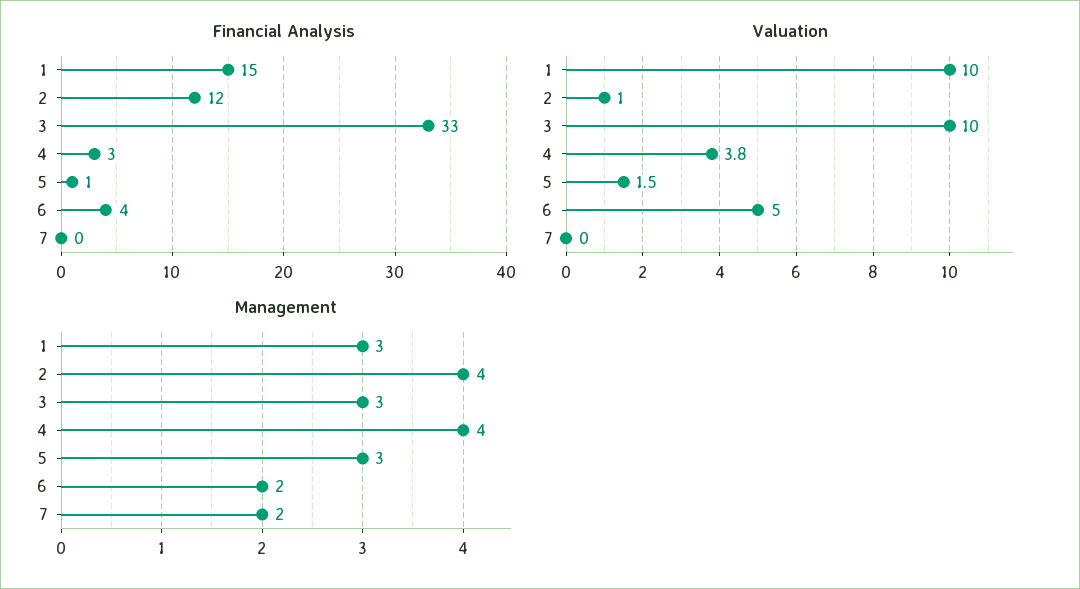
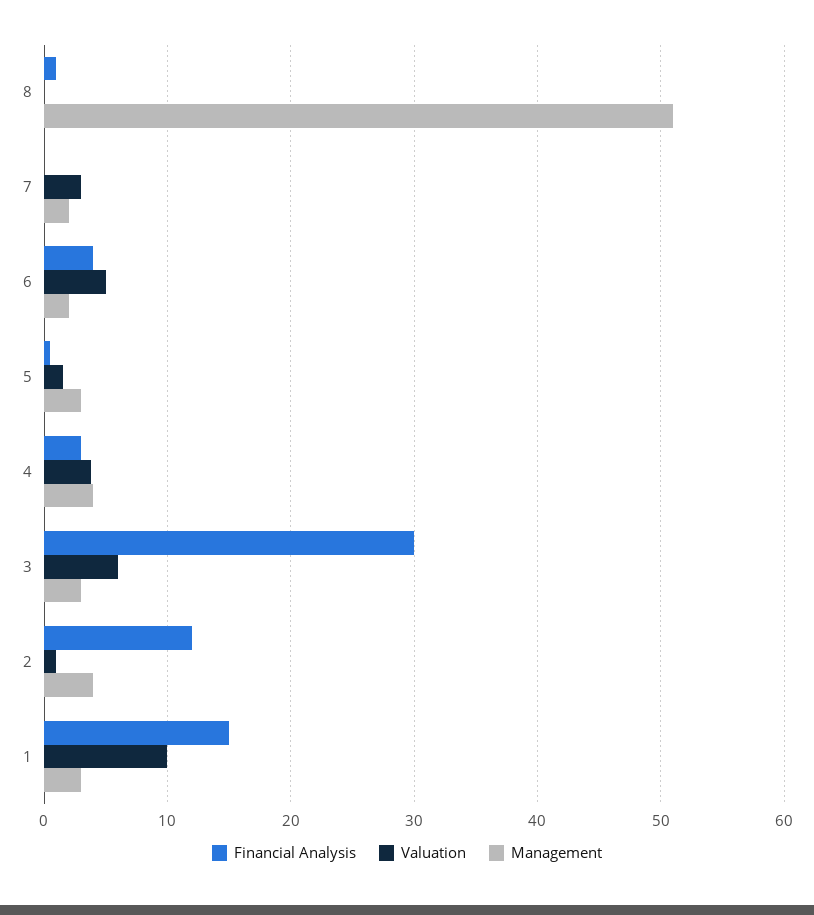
Financial Analysis, 3: 33 -> 30
Valuation, 3: 10 -> 6
Valuation, 7: 0 -> 3
Financial Analysis, 8: none -> 1
Valuation, 8: none -> 0
Management, 8: none -> 51

